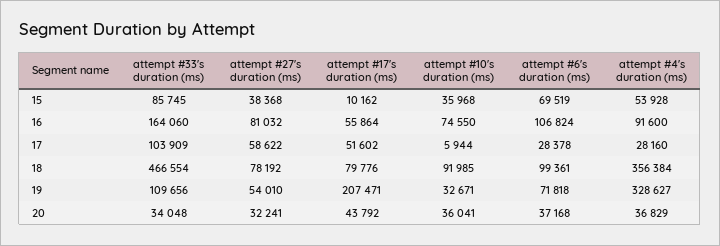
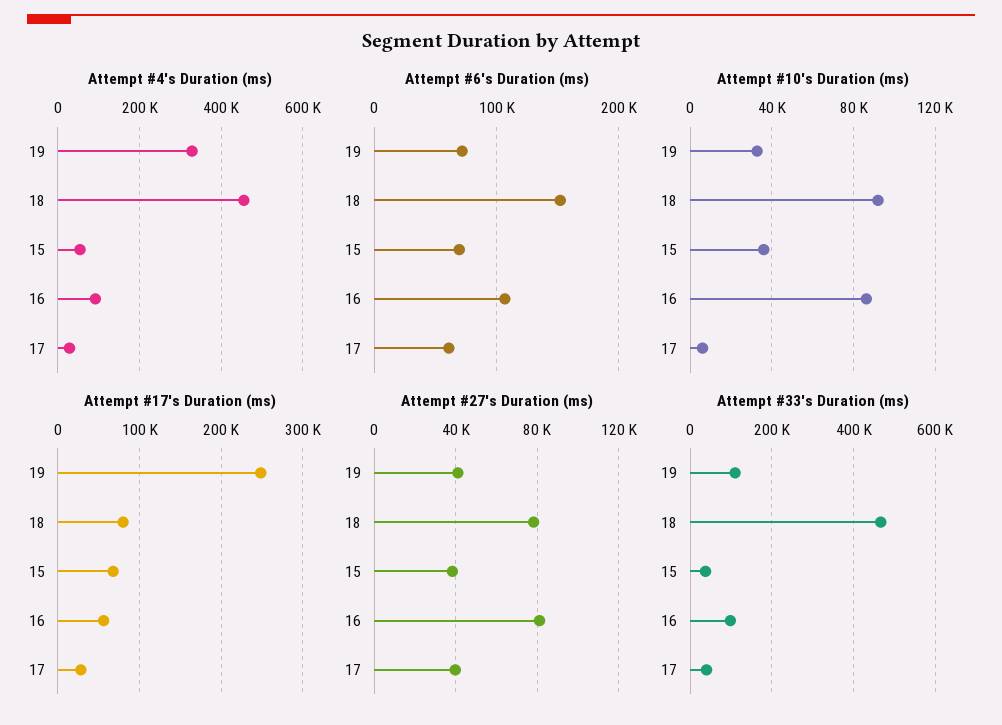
attempt #33's duration (ms), 15: 85745 -> 40000
attempt #17's duration (ms), 15: 10162 -> 70000
attempt #33's duration (ms), 16: 164060 -> 100000
attempt #10's duration (ms), 16: 74550 -> 85000
attempt #33's duration (ms), 17: 103909 -> 40000
attempt #27's duration (ms), 17: 58622 -> 40000
attempt #17's duration (ms), 17: 51602 -> 30000
attempt #6's duration (ms), 17: 28378 -> 60000
attempt #6's duration (ms), 18: 99361 -> 150000
attempt #4's duration (ms), 18: 356384 -> 460000
attempt #27's duration (ms), 19: 54010 -> 40000
attempt #17's duration (ms), 19: 207471 -> 250000
attempt #33's duration (ms), 20: 34048 -> none
attempt #27's duration (ms), 20: 32241 -> none
attempt #17's duration (ms), 20: 43792 -> none
attempt #10's duration (ms), 20: 36041 -> none
attempt #6's duration (ms), 20: 37168 -> none
attempt #4's duration (ms), 20: 36829 -> none

